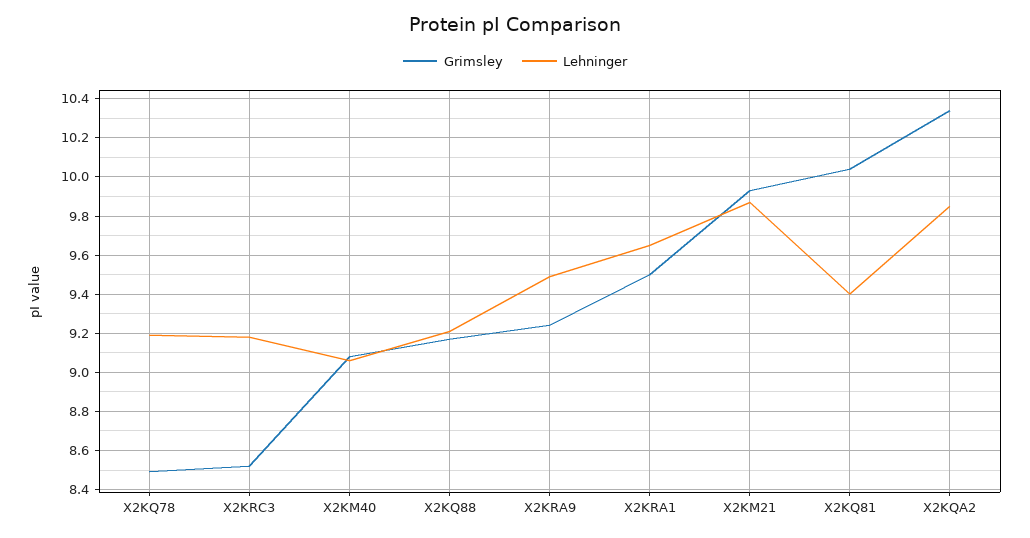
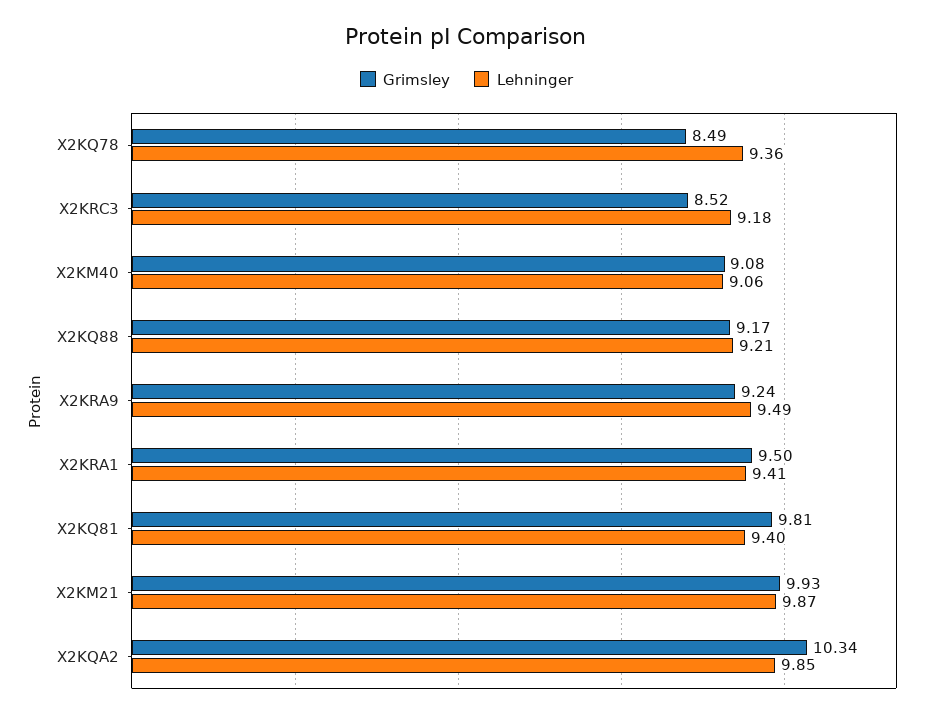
Lehninger, X2KQ78: 9.2 -> 9.36
Lehninger, X2KRA1: 9.65 -> 9.41
Grimsley, X2KQ81: 10.05 -> 9.81

